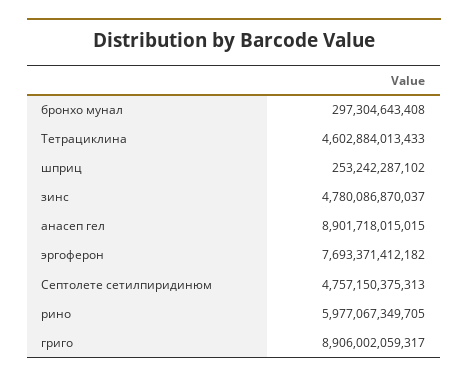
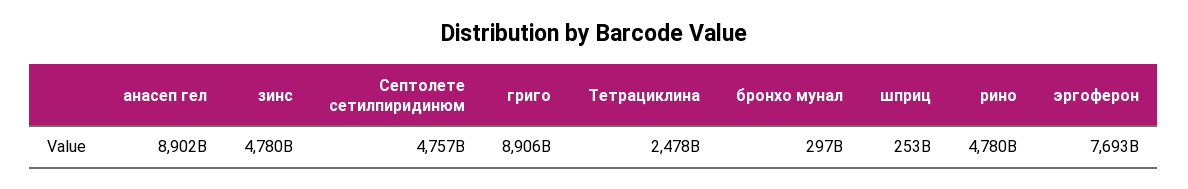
Тетрациклина: 4602884013433 -> 2478000000000
рино: 5977067349705 -> 4780000000000

